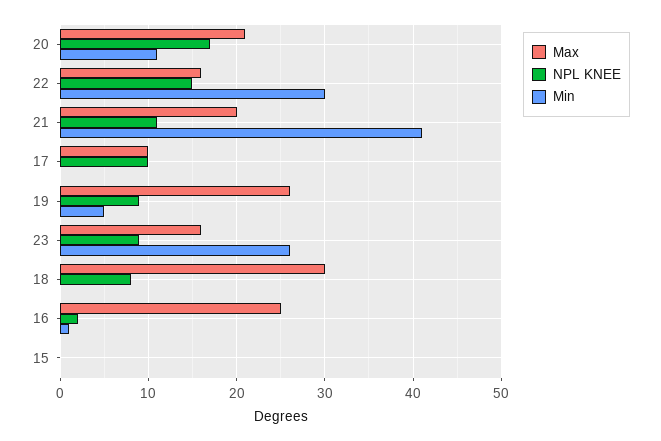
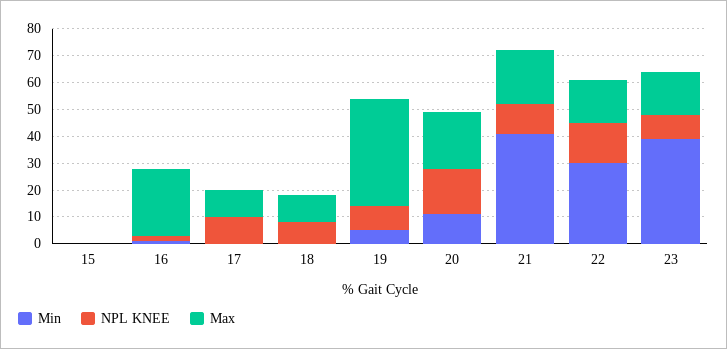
Max, 19: 26 -> 40
Min, 23: 26 -> 40
Max, 18: 30 -> 10

